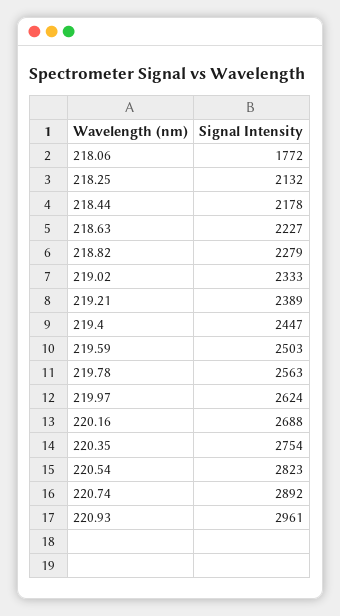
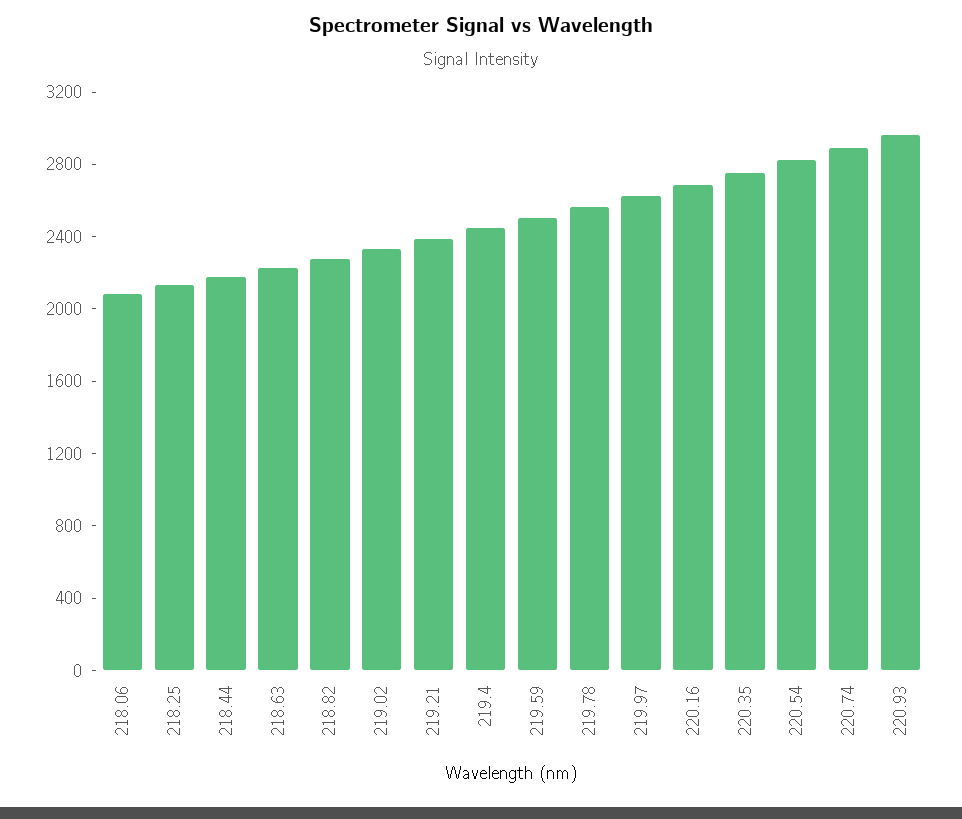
218.06: 1772 -> 2100

